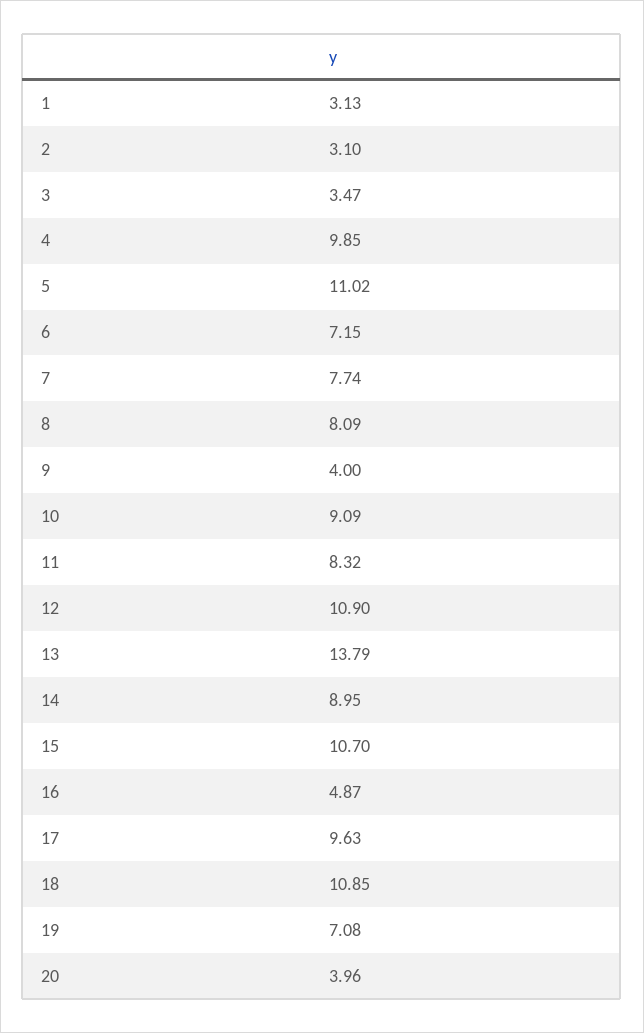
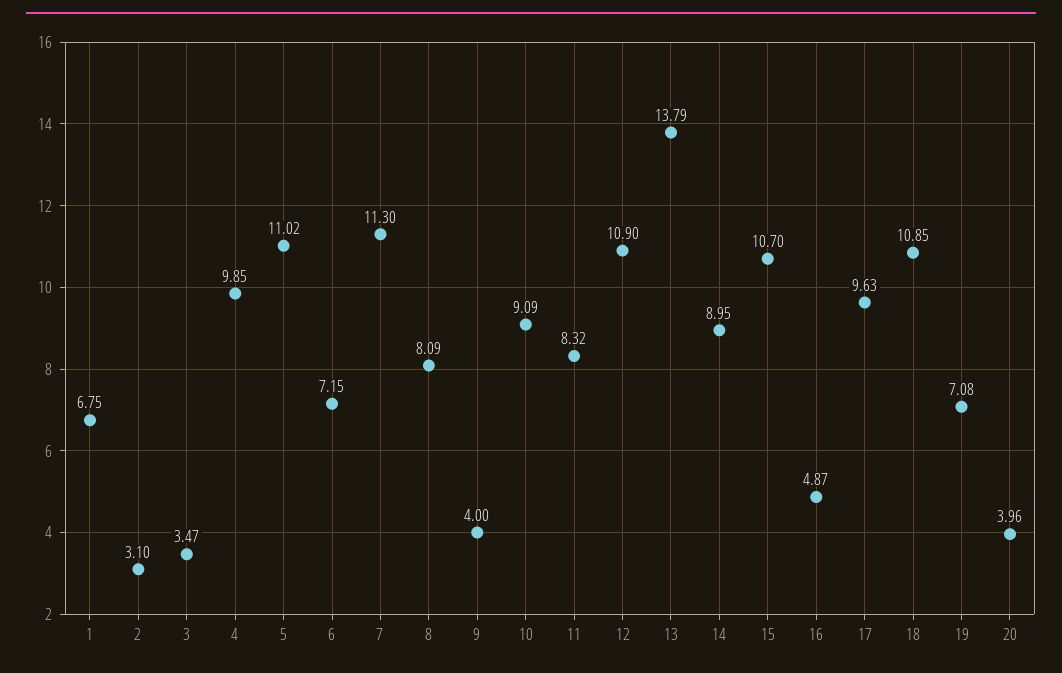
1: 3.13 -> 6.75
7: 7.74 -> 11.3

